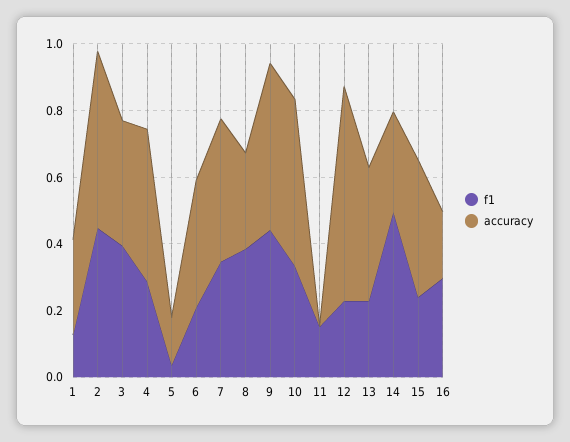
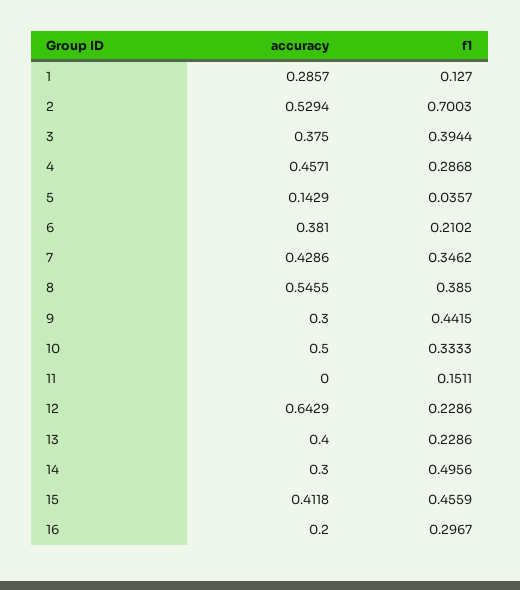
f1, 2: 0.45 -> 0.7003
accuracy, 8: 0.3 -> 0.5455
accuracy, 9: 0.5 -> 0.3
f1, 15: 0.25 -> 0.4559

